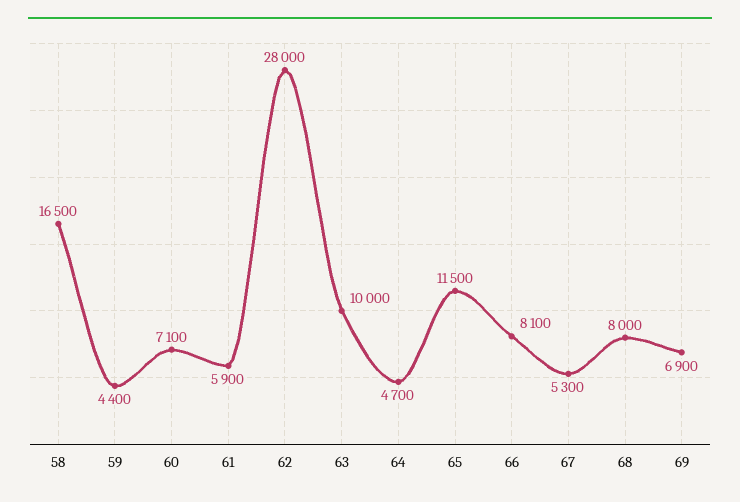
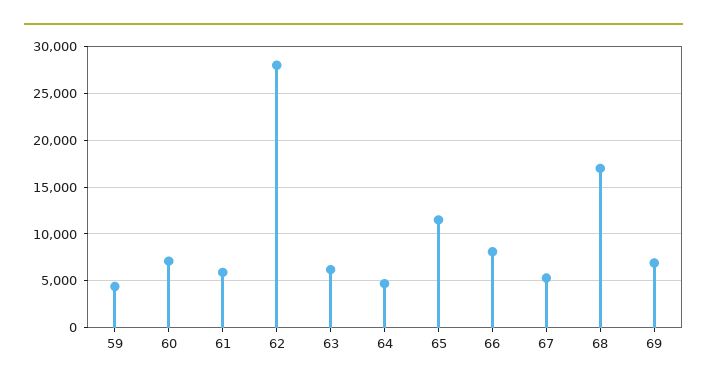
58: 16500 -> none
63: 10000 -> 6000
68: 8000 -> 17000

